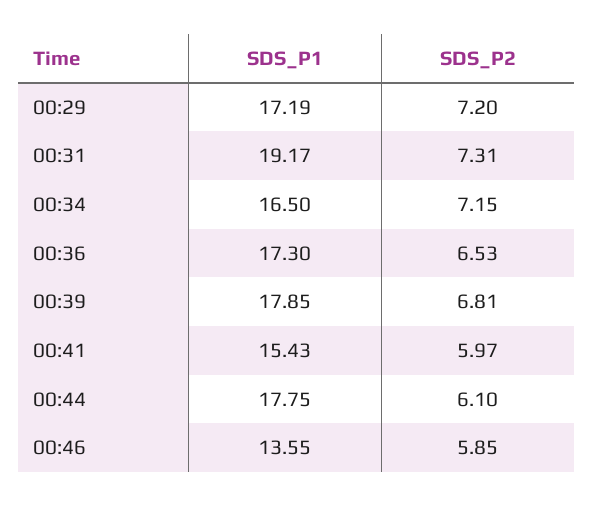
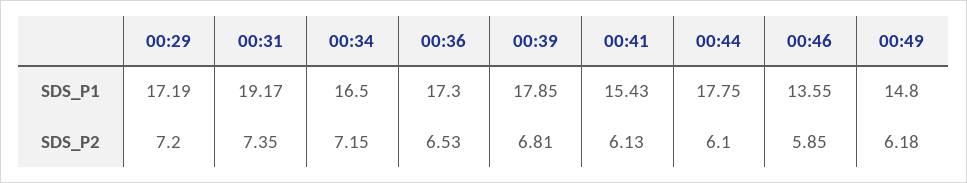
SDS_P2, 00:31: 7.31 -> 7.35
SDS_P2, 00:41: 5.97 -> 6.13
SDS_P1, 00:49: none -> 14.8
SDS_P2, 00:49: none -> 6.18

